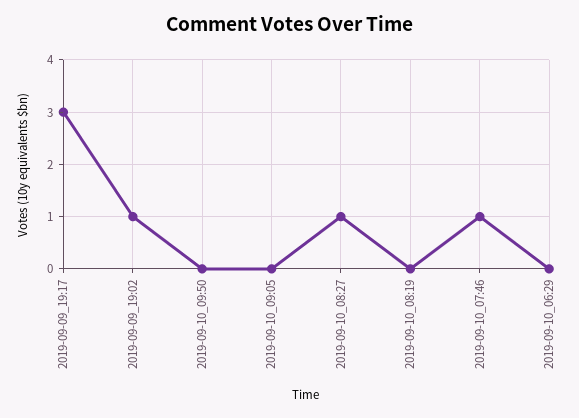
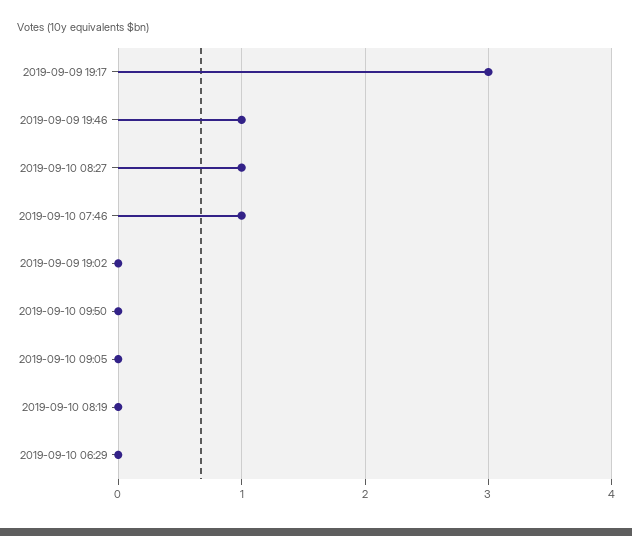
2019-09-09_19:02: 1 -> 0
2019-09-09 19:46: none -> 1

